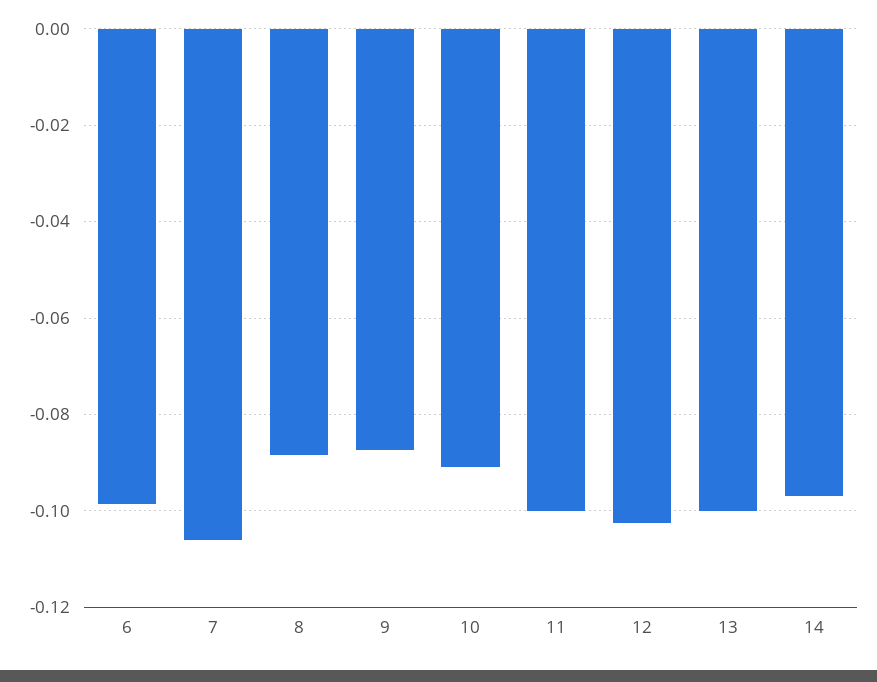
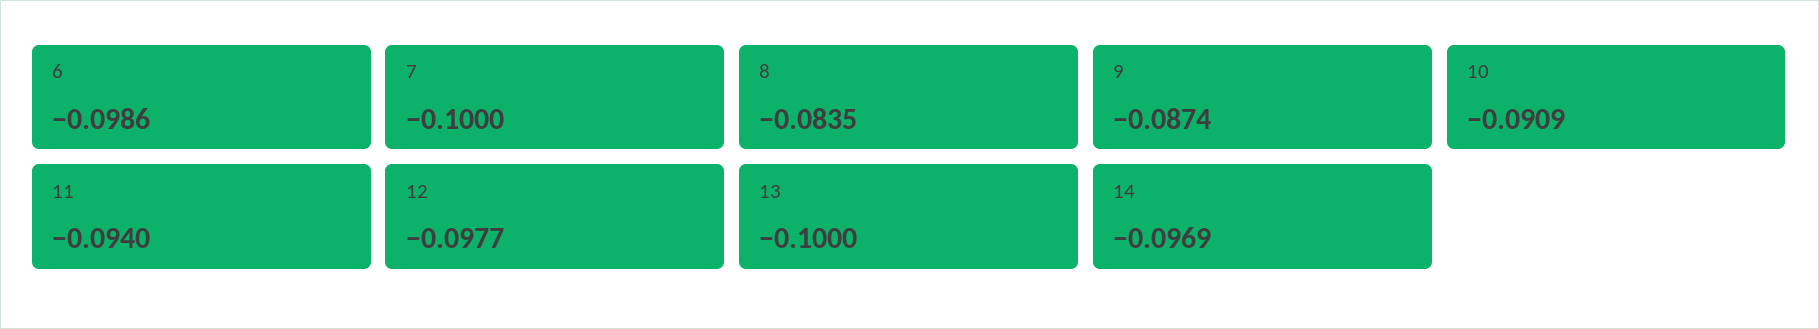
7: -0.106 -> -0.1
8: -0.088 -> -0.0835
11: -0.1 -> -0.094
12: -0.102 -> -0.0977

